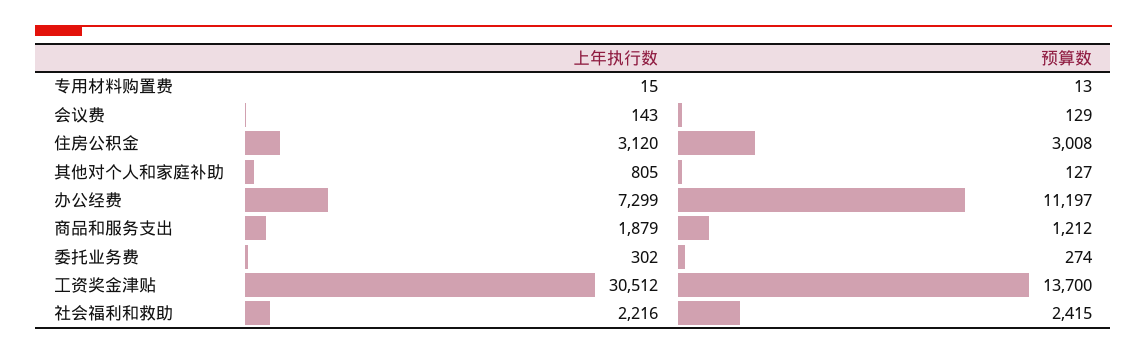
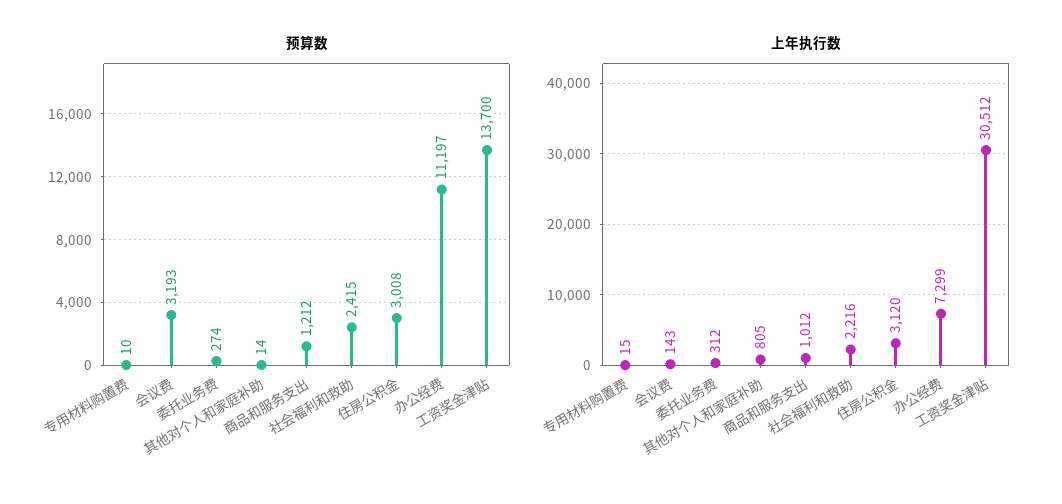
预算数, 专用材料购置费: 13 -> 10
预算数, 会议费: 129 -> 3193
预算数, 其他对个人和家庭补助: 127 -> 14
上年执行数, 商品和服务支出: 1879 -> 1012
上年执行数, 委托业务费: 302 -> 312

